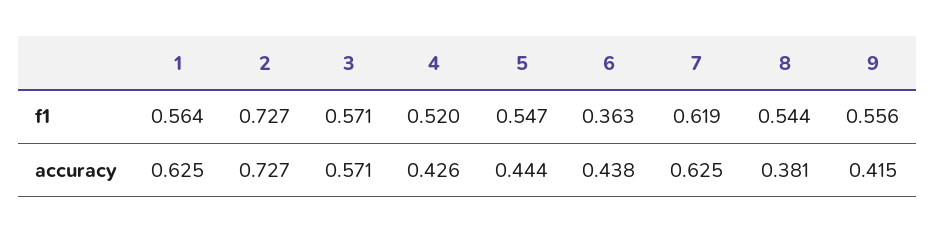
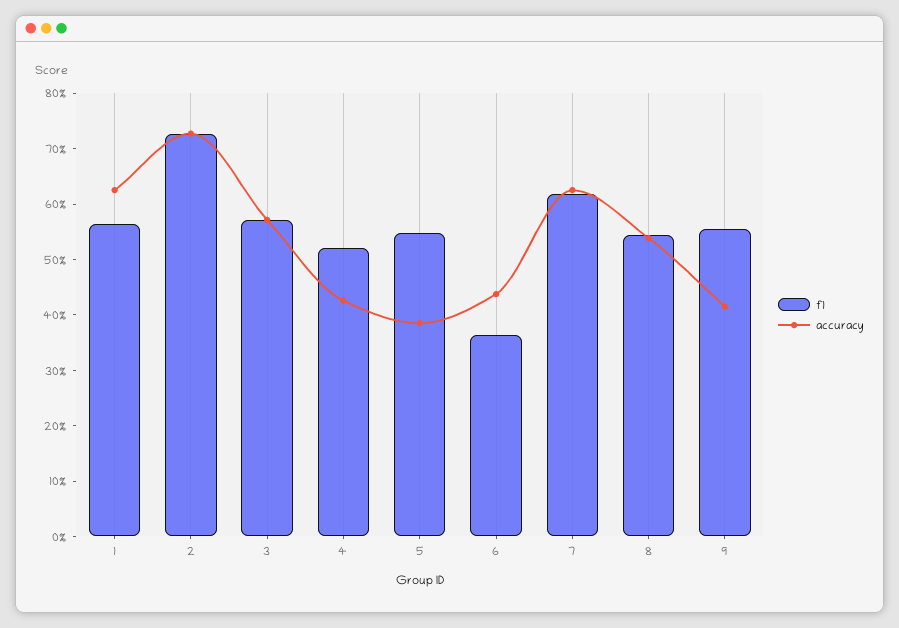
accuracy, 5: 0.444 -> 0.38
accuracy, 8: 0.381 -> 0.54

